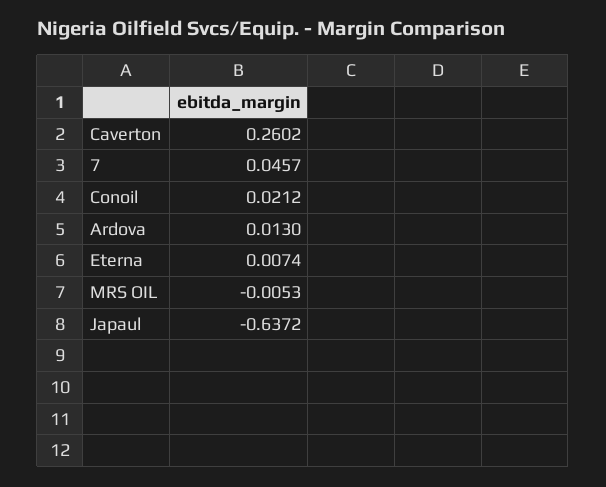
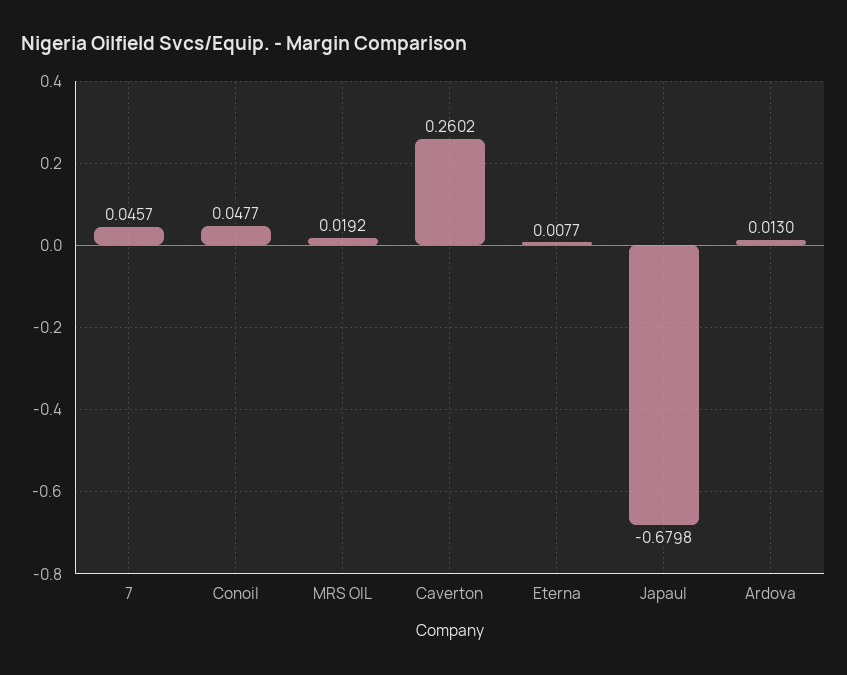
Conoil: 0.0212 -> 0.0477
Eterna: 0.0074 -> 0.0077
MRS OIL: -0.0053 -> 0.0192
Japaul: -0.6372 -> -0.6798

